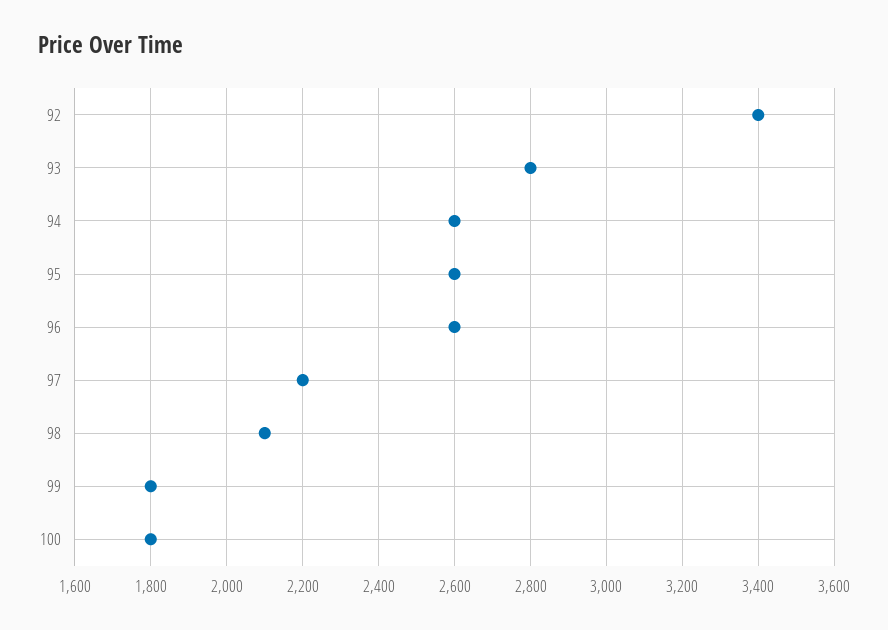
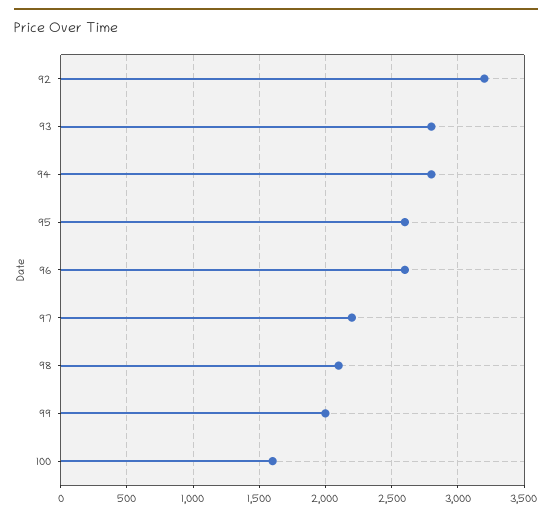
92: 3400 -> 3200
94: 2600 -> 2800
99: 1800 -> 2000
100: 1800 -> 1600

